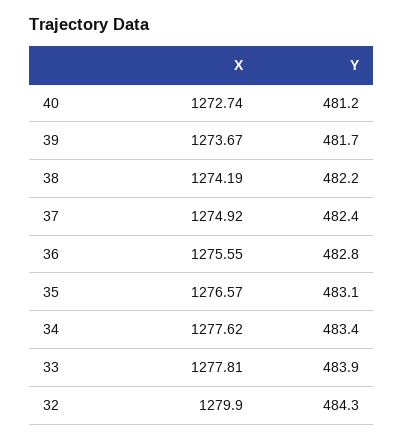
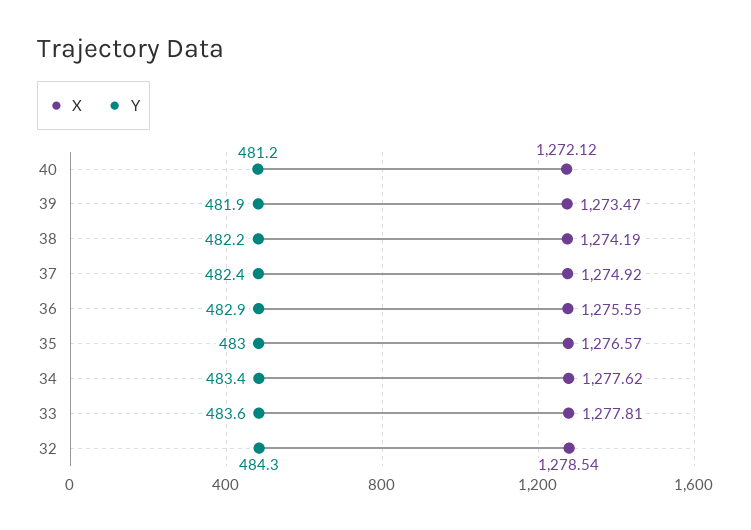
X, 40: 1272.74 -> 1272.12
X, 39: 1273.67 -> 1273.47
Y, 39: 481.7 -> 481.9
Y, 36: 482.8 -> 482.9
Y, 35: 483.1 -> 483
Y, 33: 483.9 -> 483.6
X, 32: 1279.9 -> 1278.54

